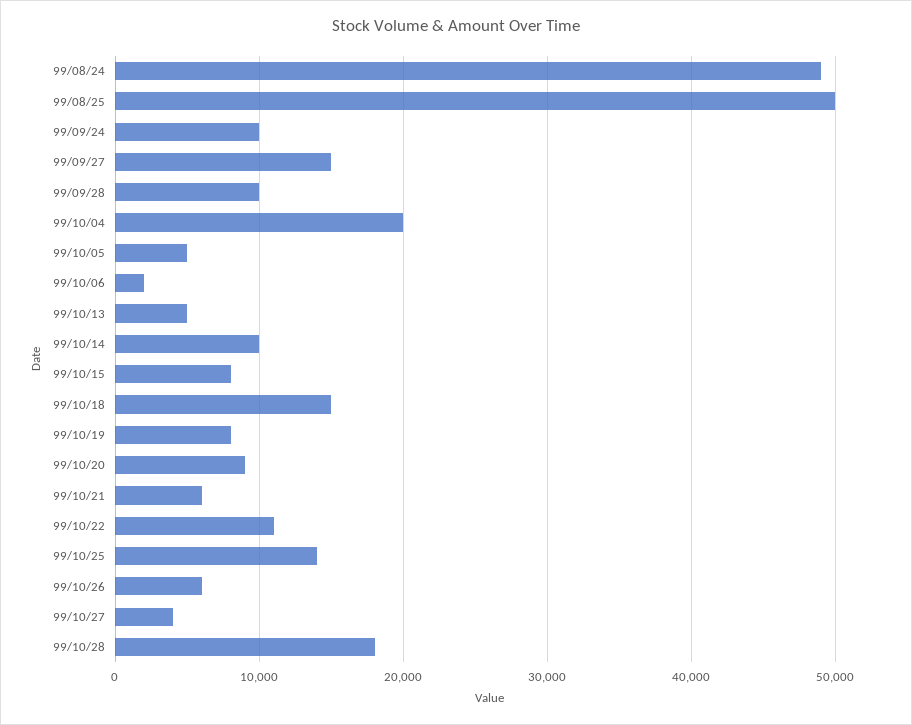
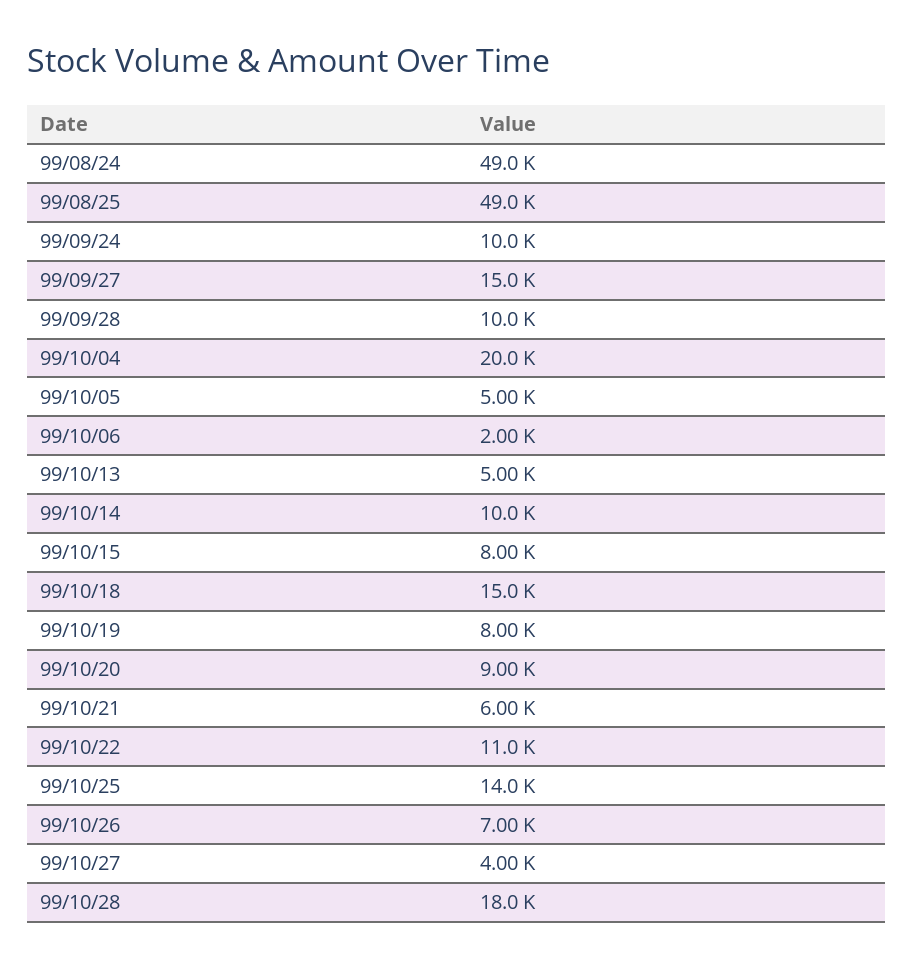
99/08/25: 50000 -> 49000
99/10/26: 6000 -> 7000

